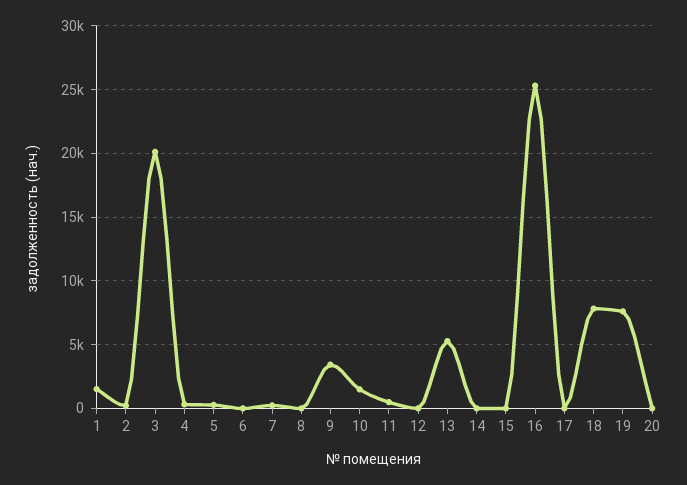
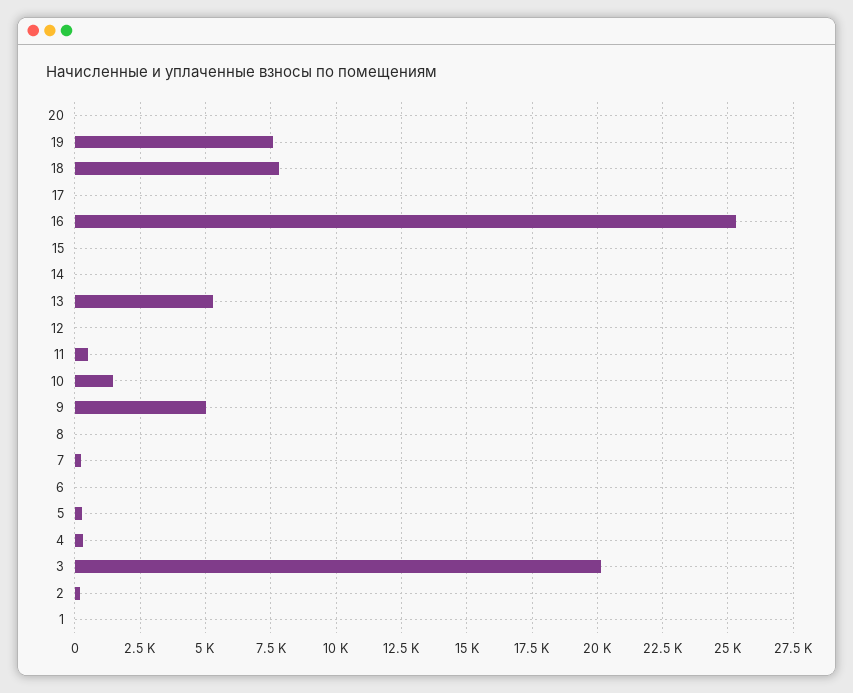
1: 1500 -> 0
9: 3500 -> 5000

